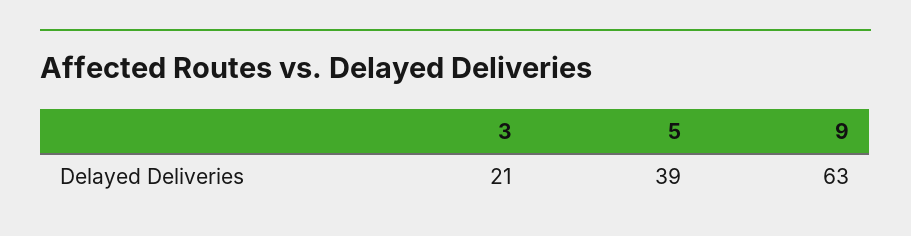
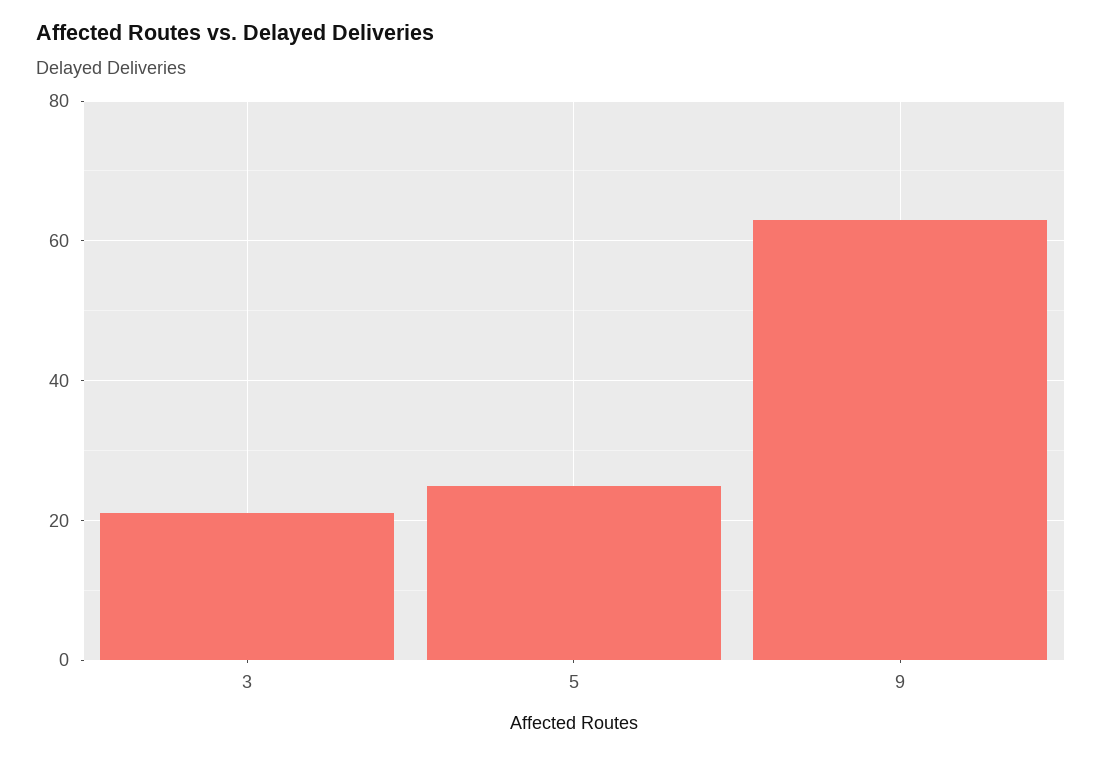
5: 39 -> 25

